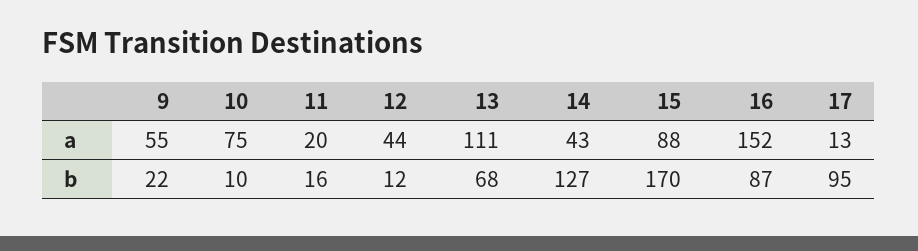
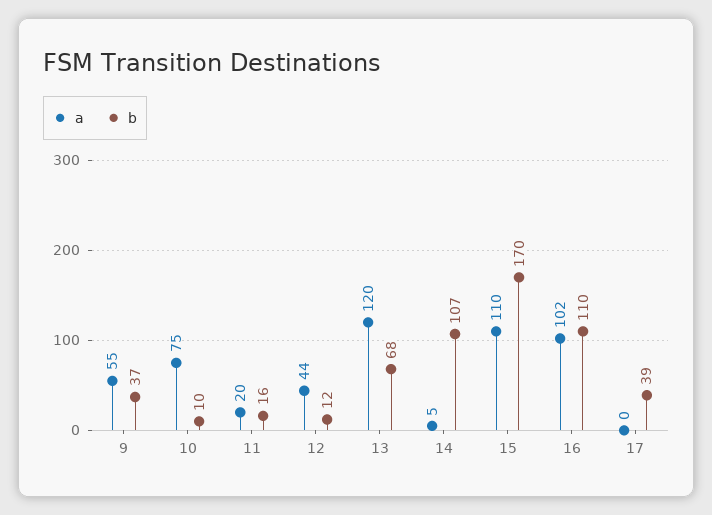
a, 13: 111 -> 120
a, 14: 43 -> 5
a, 15: 88 -> 110
a, 16: 152 -> 102
a, 17: 13 -> 0
b, 9: 22 -> 37
b, 14: 127 -> 107
b, 16: 87 -> 110
b, 17: 95 -> 39

